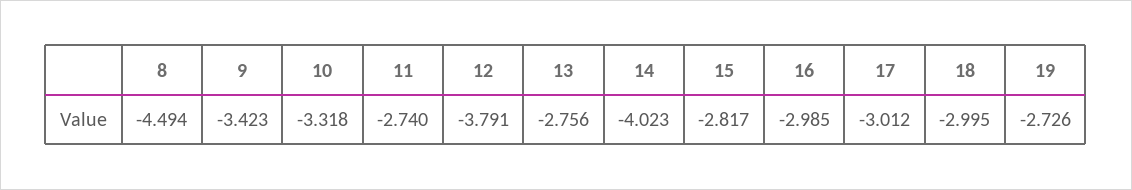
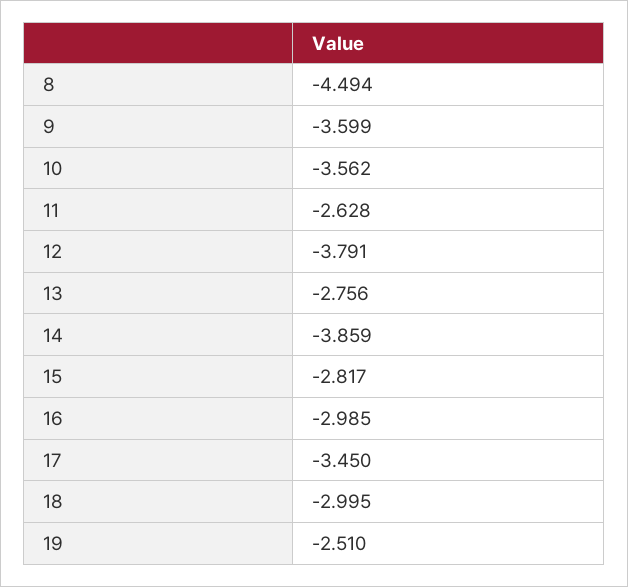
9: -3.423 -> -3.599
10: -3.318 -> -3.562
11: -2.74 -> -2.628
14: -4.023 -> -3.859
17: -3.012 -> -3.45
19: -2.726 -> -2.51

